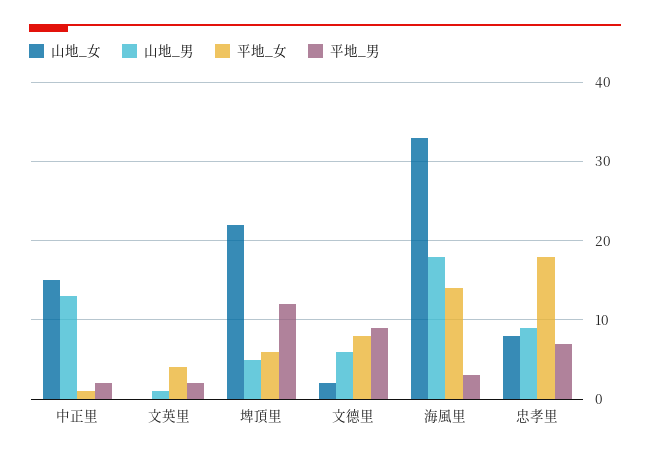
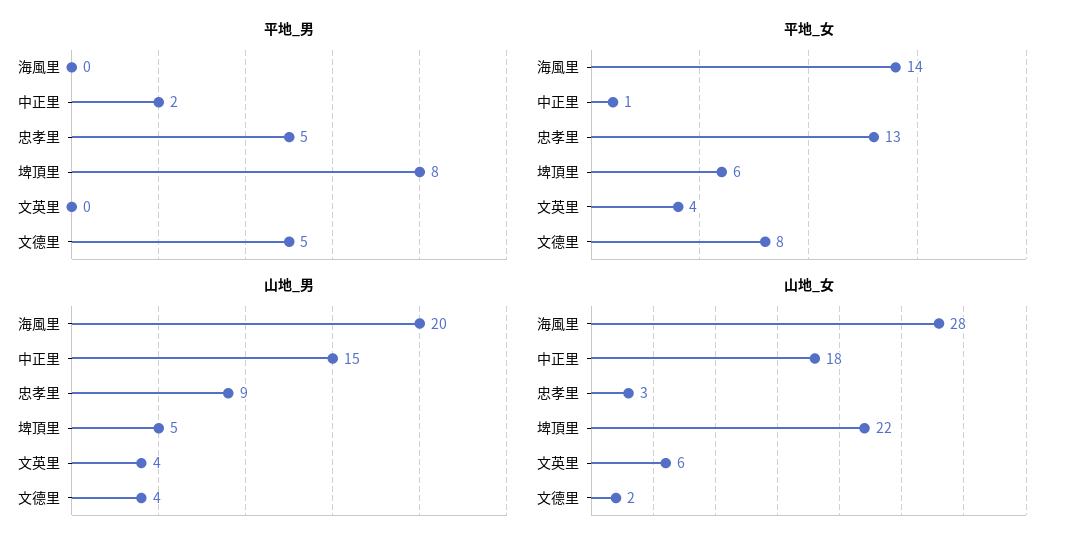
山地_女, 中正里: 15 -> 18
山地_男, 中正里: 13 -> 15
山地_女, 文英里: 0 -> 6
山地_男, 文英里: 1 -> 4
平地_男, 文英里: 2 -> 0
平地_男, 埤頂里: 12 -> 8
山地_男, 文德里: 6 -> 4
平地_男, 文德里: 9 -> 5
山地_女, 海風里: 33 -> 28
山地_男, 海風里: 18 -> 20
平地_男, 海風里: 3 -> 0
山地_女, 忠孝里: 8 -> 3
平地_女, 忠孝里: 18 -> 13
平地_男, 忠孝里: 7 -> 5

